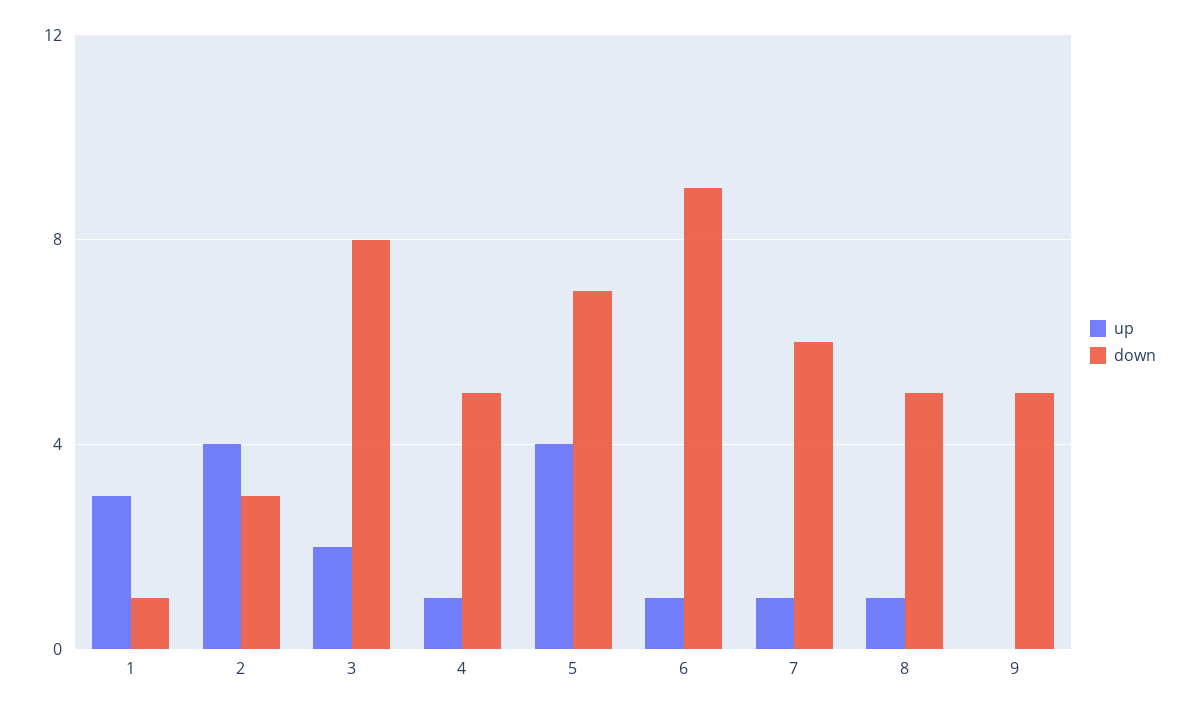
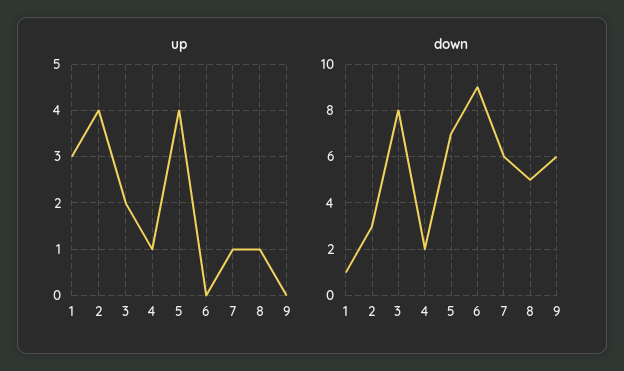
down, 4: 5 -> 2
up, 6: 1 -> 0
down, 9: 5 -> 6

